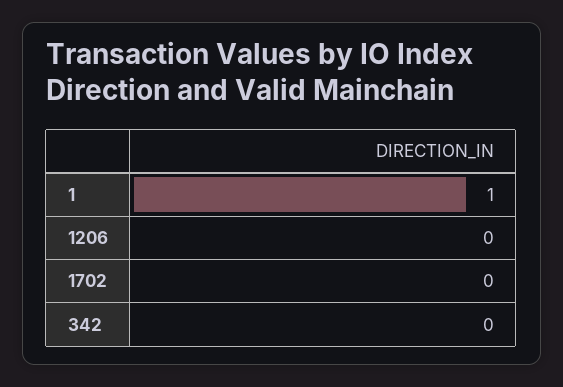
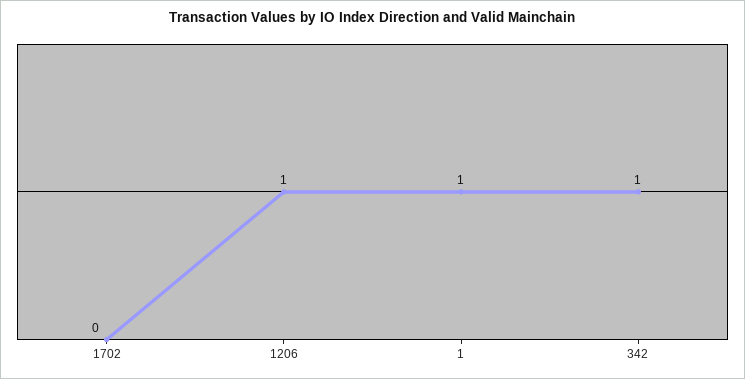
1206: 0 -> 1
342: 0 -> 1

